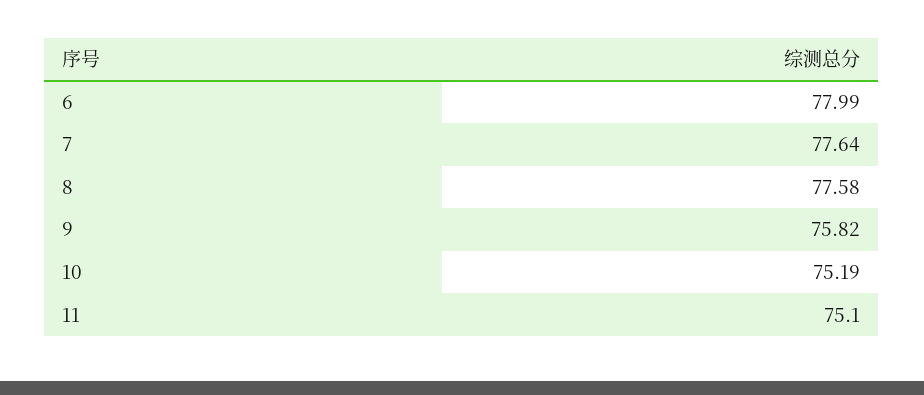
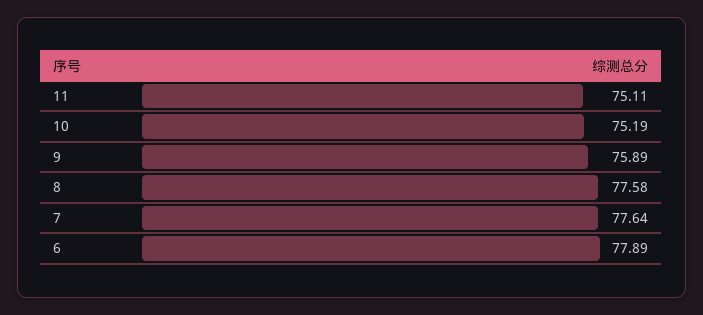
6: 77.99 -> 77.89
9: 75.82 -> 75.89
11: 75.1 -> 75.11

